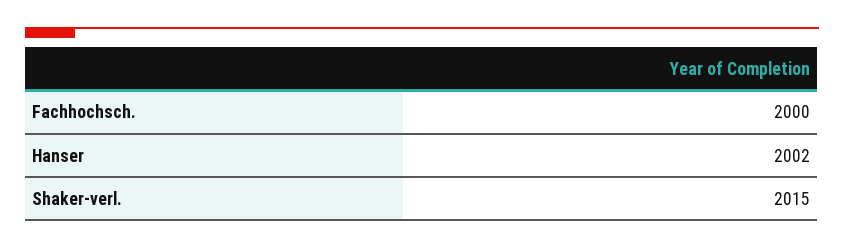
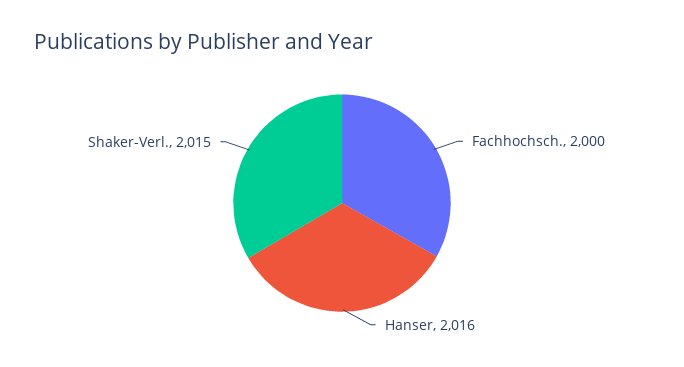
Hanser: 2002 -> 2016

